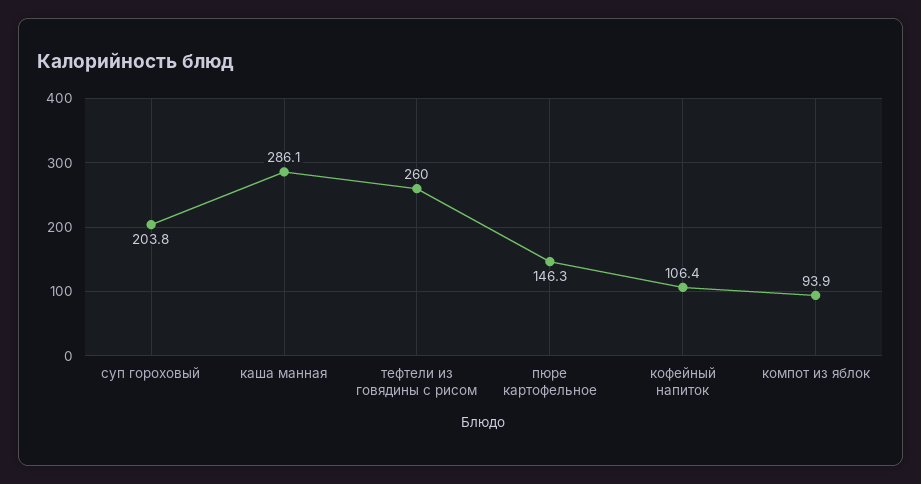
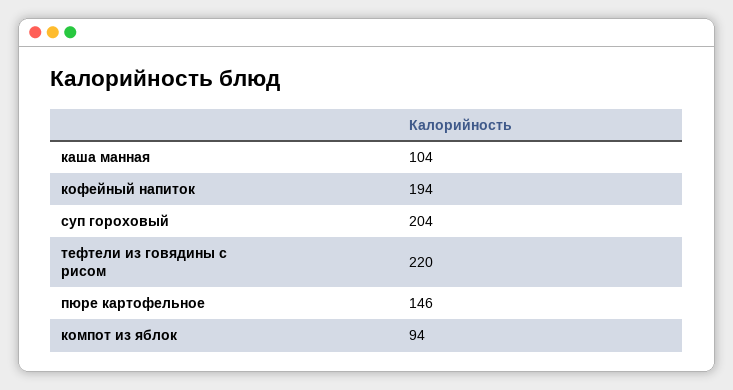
каша манная: 286.1 -> 104
тефтели из говядины с рисом: 260 -> 220
кофейный напиток: 106.4 -> 194

